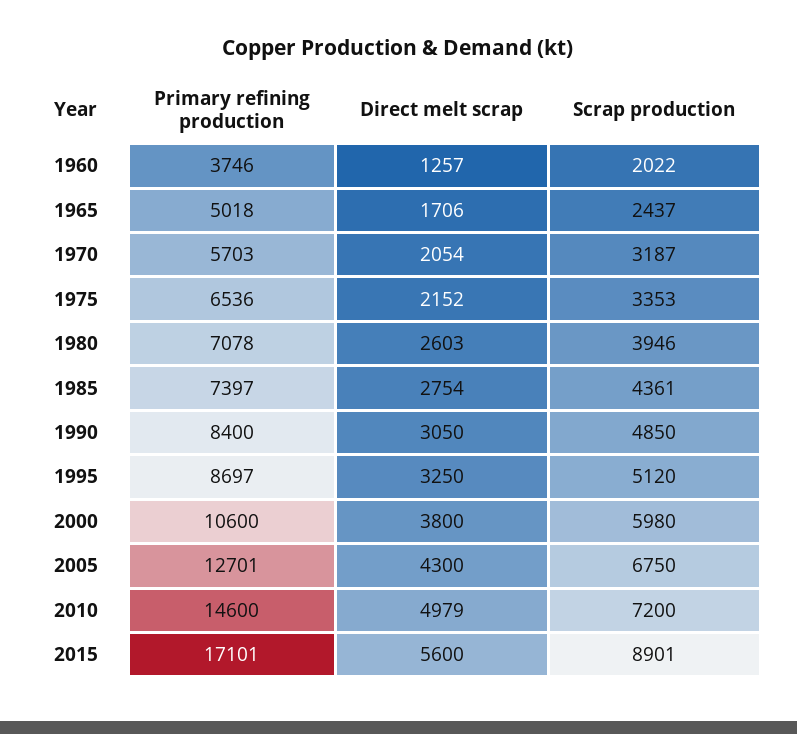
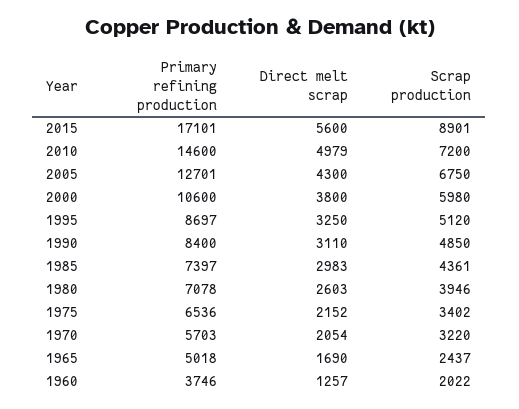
Direct melt scrap, 1965: 1706 -> 1690
Scrap production, 1970: 3187 -> 3220
Scrap production, 1975: 3353 -> 3402
Direct melt scrap, 1985: 2754 -> 2983
Direct melt scrap, 1990: 3050 -> 3110

